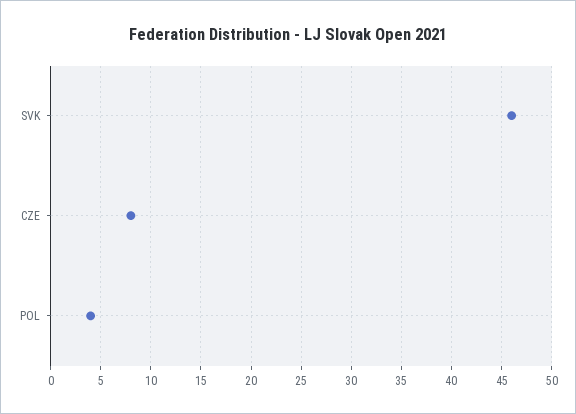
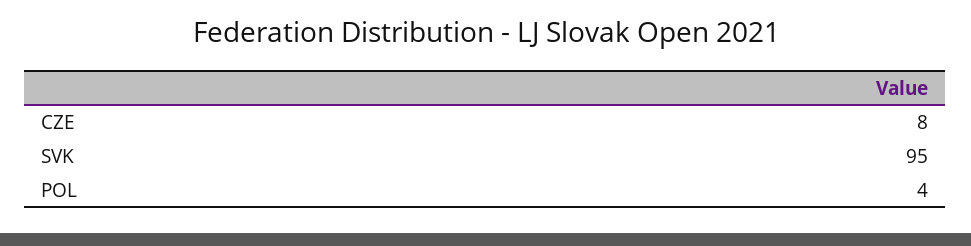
SVK: 46 -> 95

